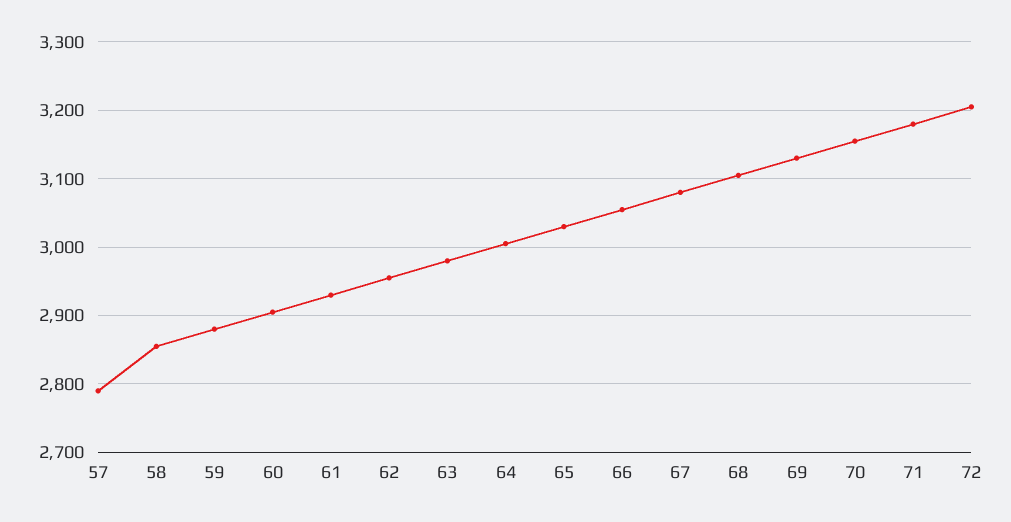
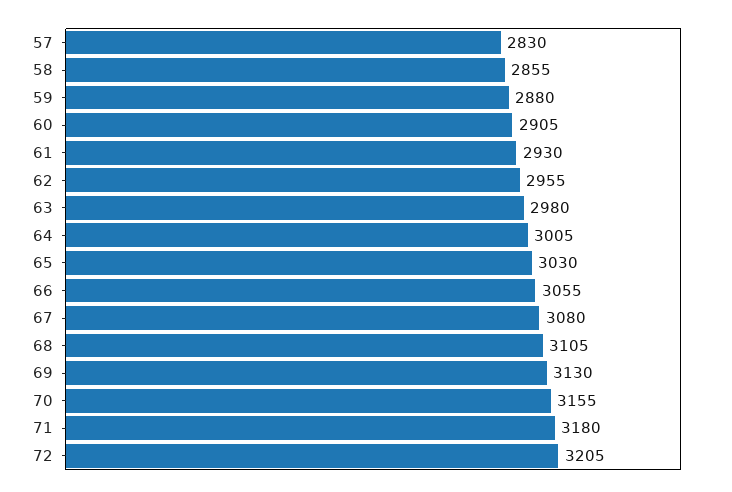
57: 2790 -> 2830

